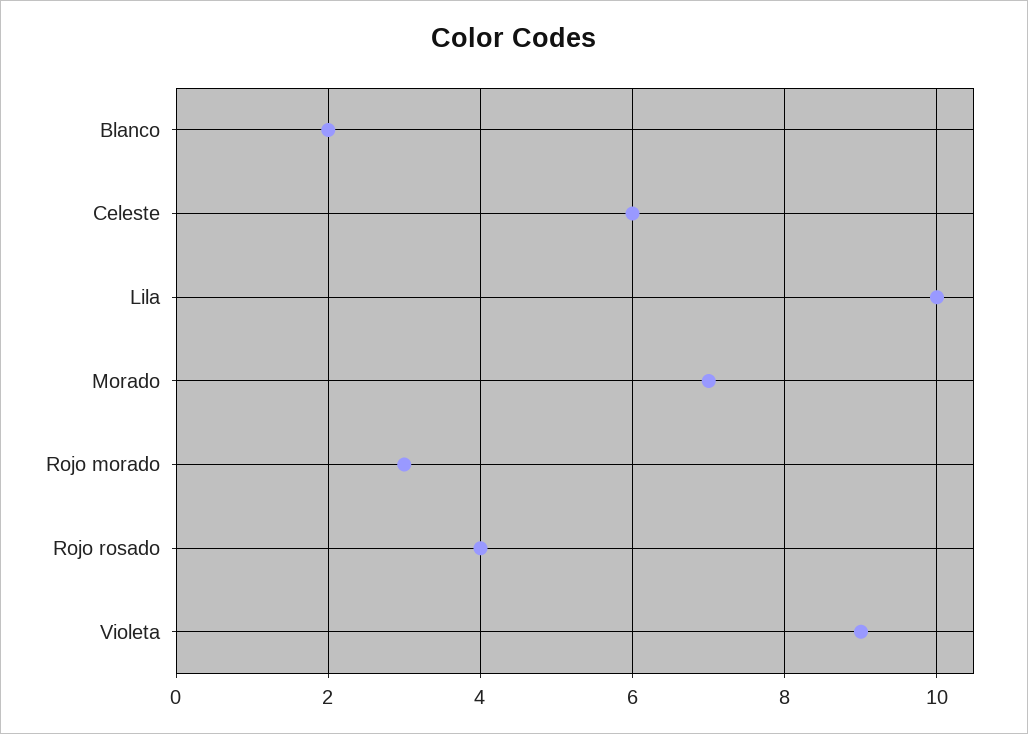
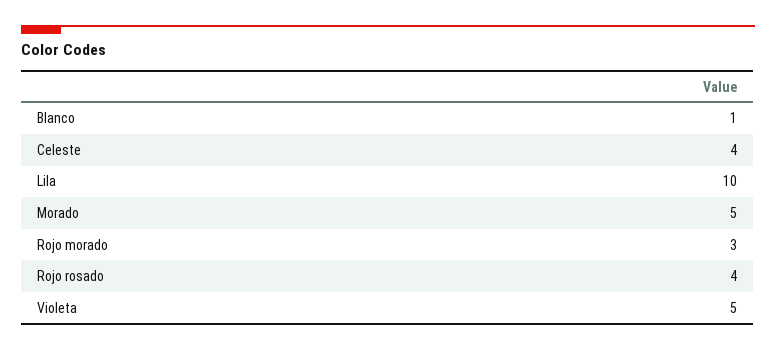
Blanco: 2 -> 1
Celeste: 6 -> 4
Morado: 7 -> 5
Violeta: 9 -> 5

